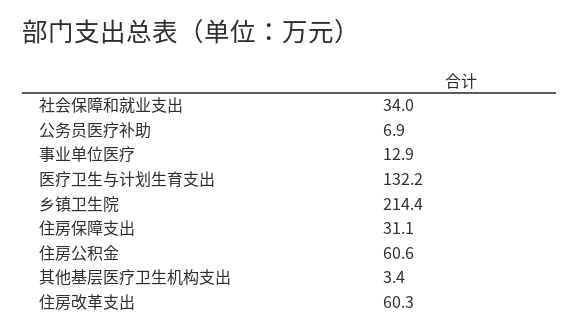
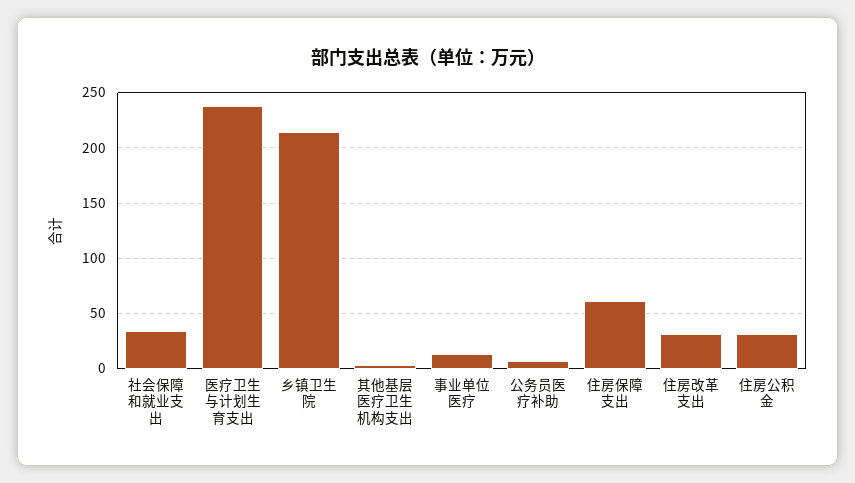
医疗卫生与计划生育支出: 132.2 -> 240
住房保障支出: 31.1 -> 60
住房公积金: 60.6 -> 30
住房改革支出: 60.3 -> 30

